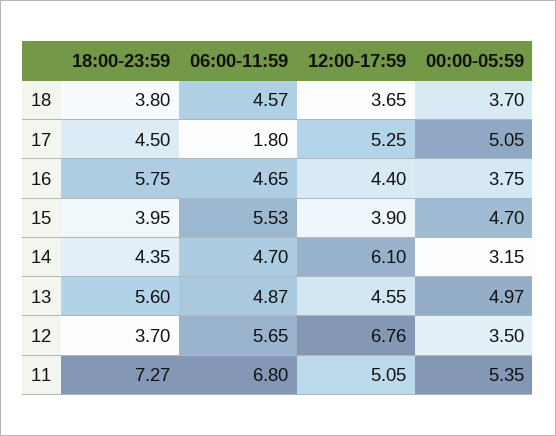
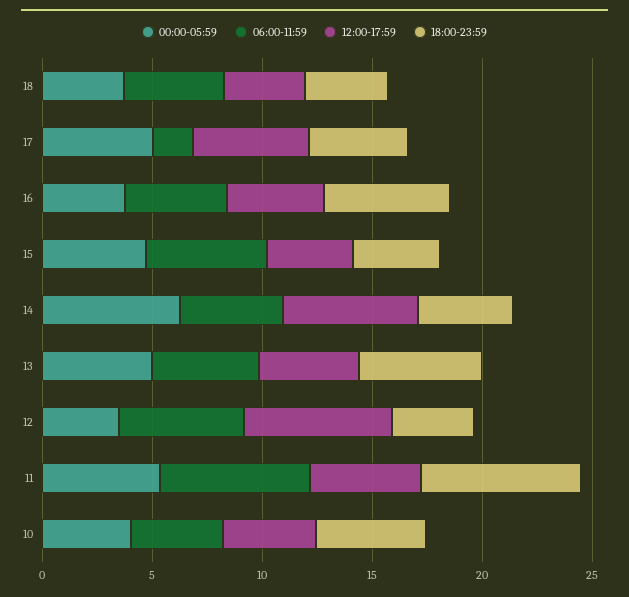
00:00-05:59, 14: 3.15 -> 6
00:00-05:59, 10: none -> 4
06:00-11:59, 10: none -> 4
12:00-17:59, 10: none -> 4
18:00-23:59, 10: none -> 5

